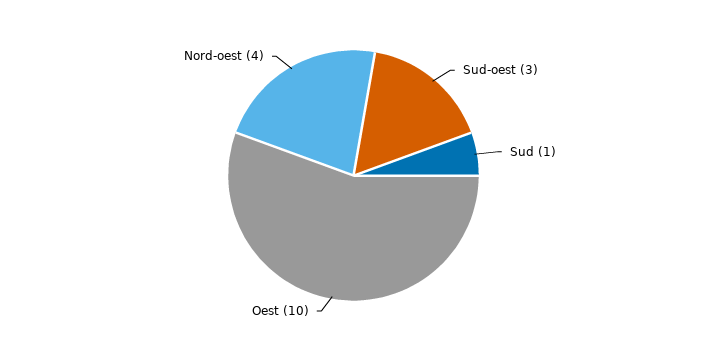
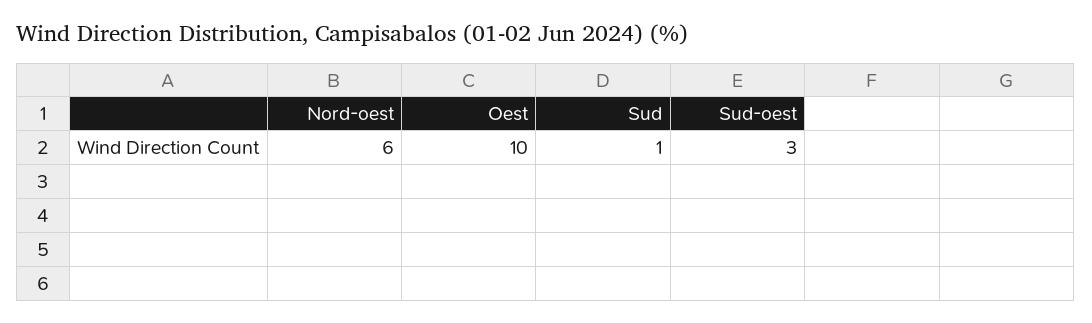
Nord-oest: 4 -> 6

